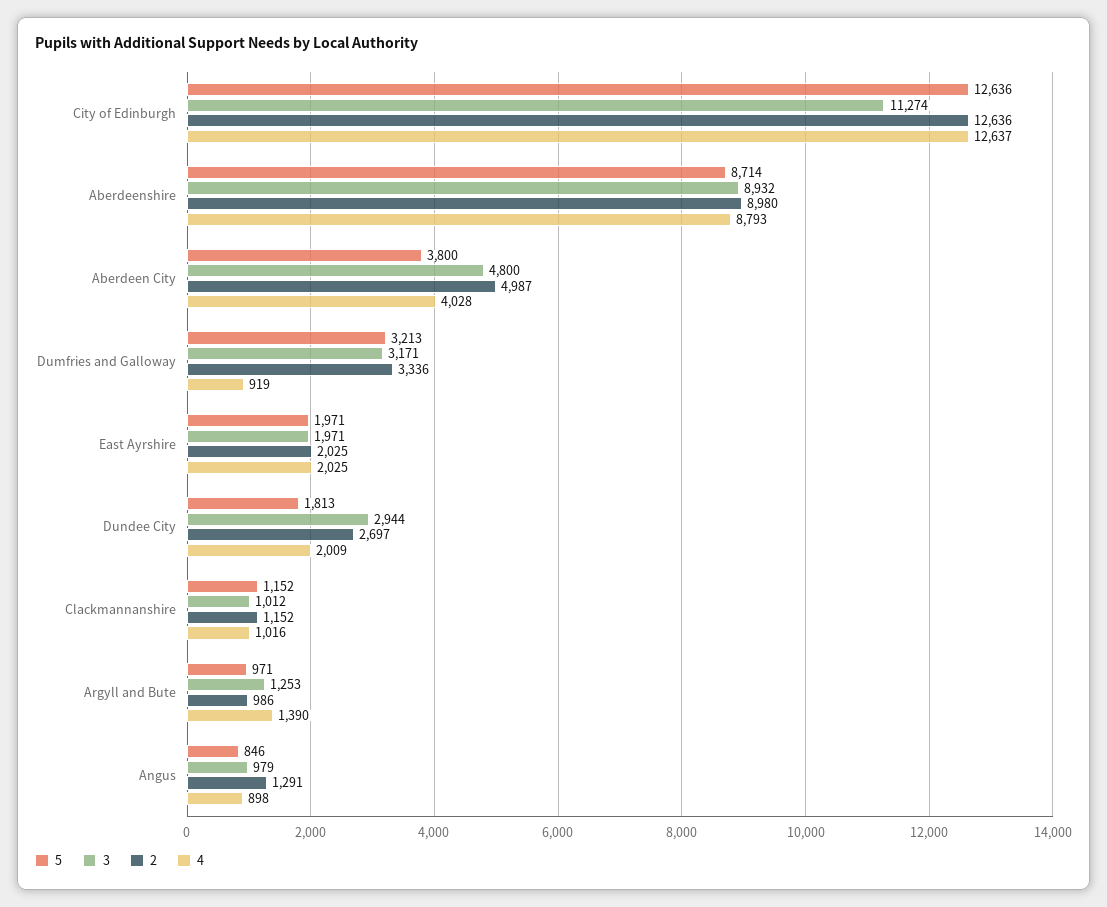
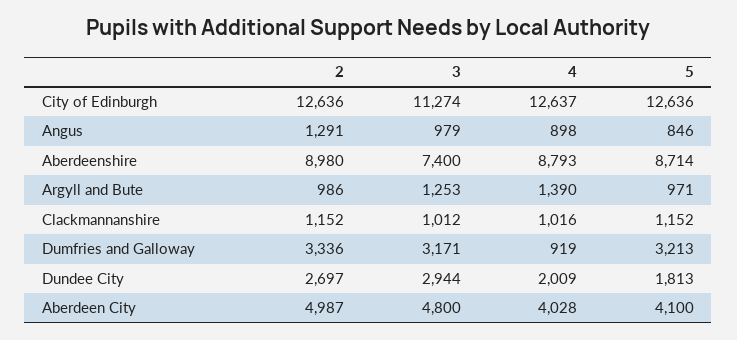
3, Aberdeenshire: 8932 -> 7400
5, Aberdeen City: 3800 -> 4100
5, East Ayrshire: 1971 -> none
3, East Ayrshire: 1971 -> none
2, East Ayrshire: 2025 -> none
4, East Ayrshire: 2025 -> none

